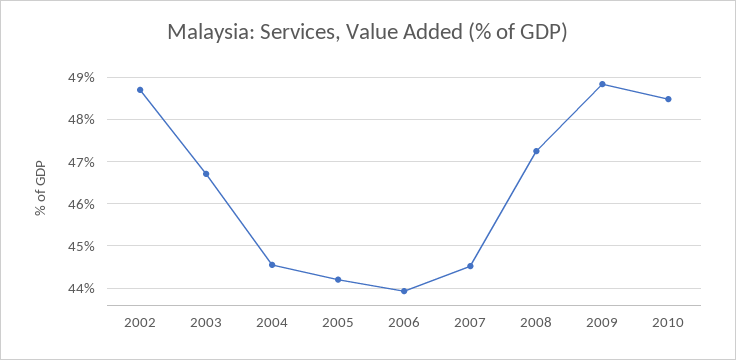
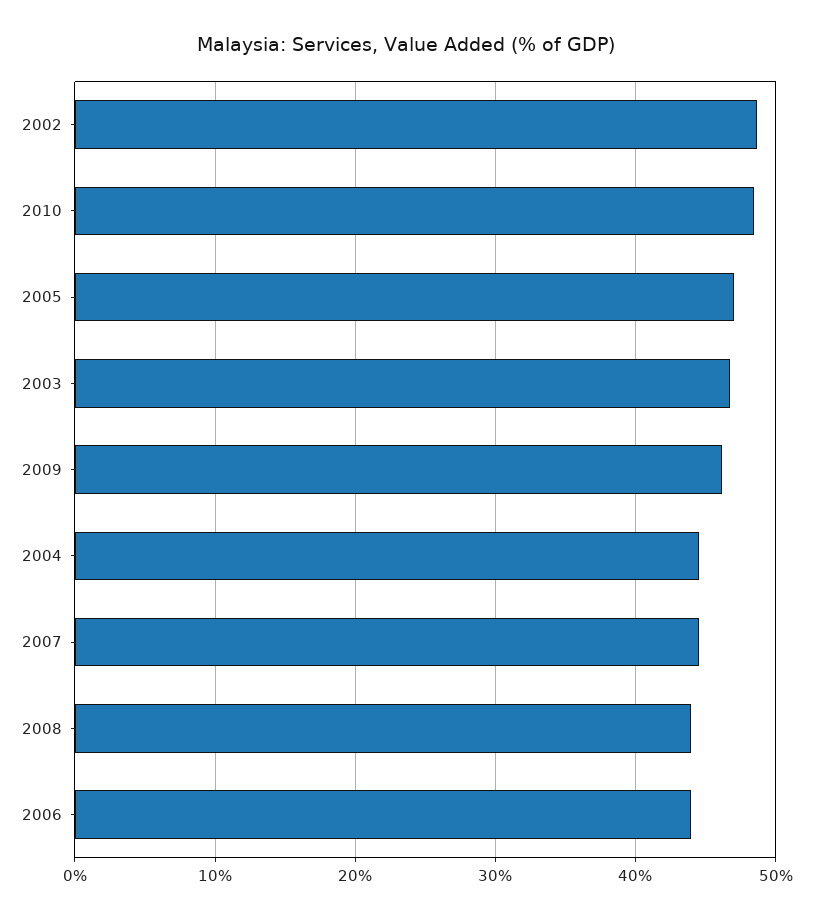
2005: 44.2 -> 47
2008: 47.2 -> 44
2009: 48.8 -> 46

